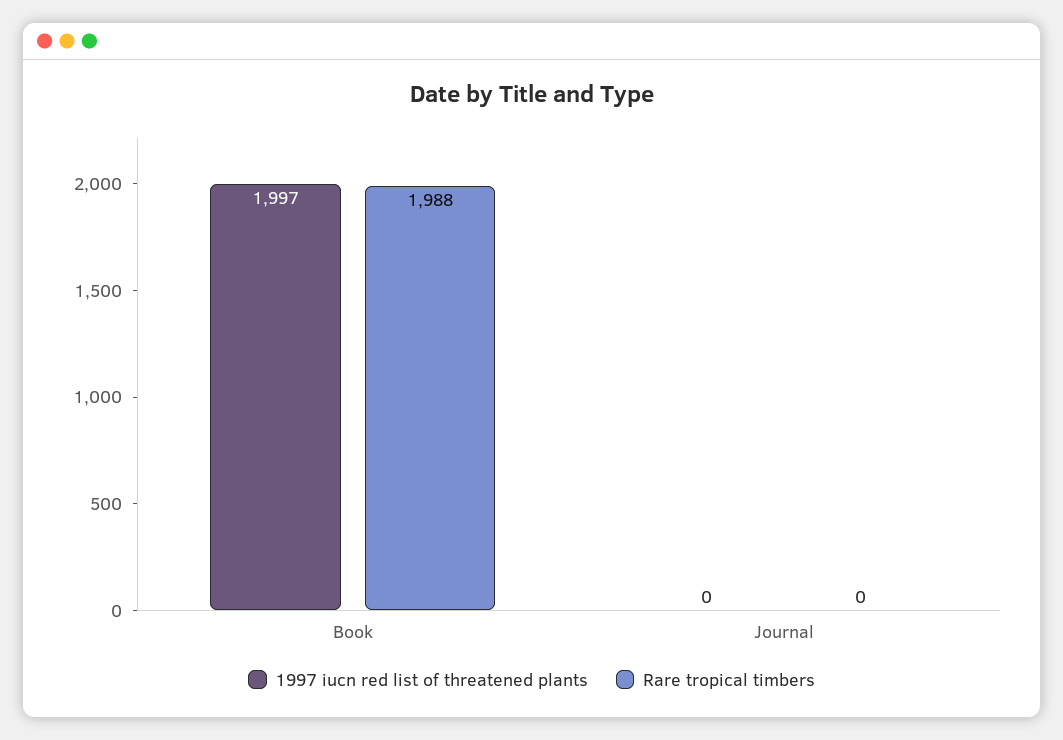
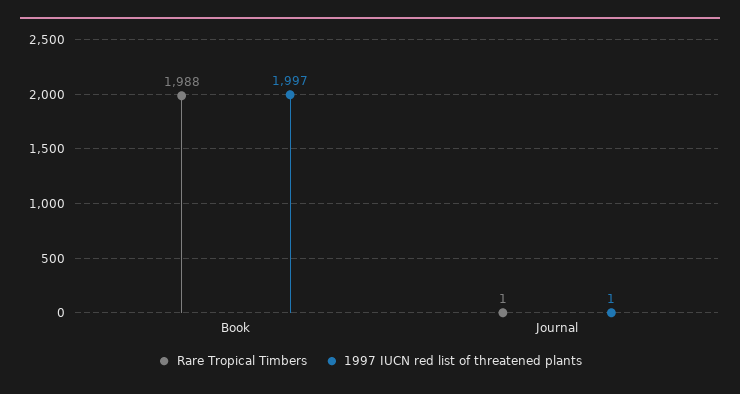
1997 iucn red list of threatened plants, Journal: 0 -> 1
Rare tropical timbers, Journal: 0 -> 1

